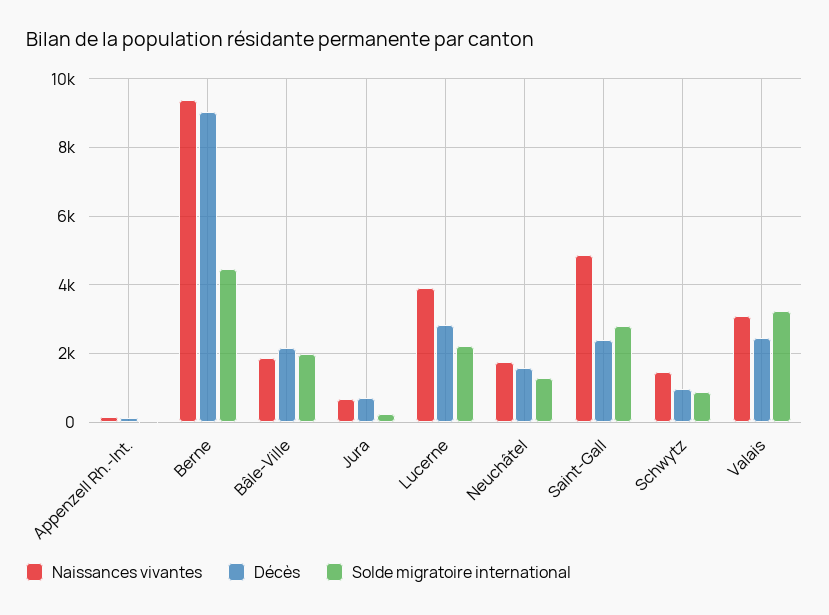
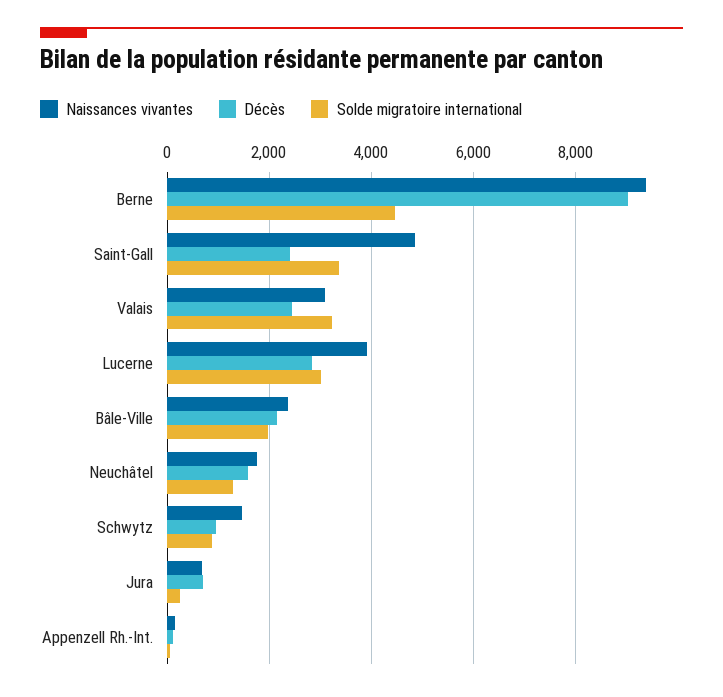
Naissances vivantes, Bâle-Ville: 1800 -> 2400
Solde migratoire international, Lucerne: 2200 -> 3000
Solde migratoire international, Saint-Gall: 2800 -> 3400

